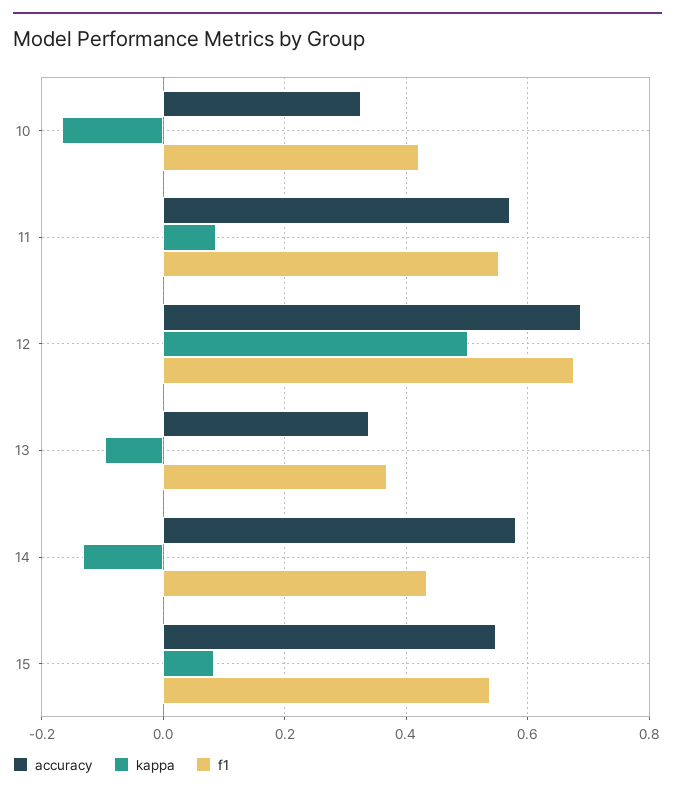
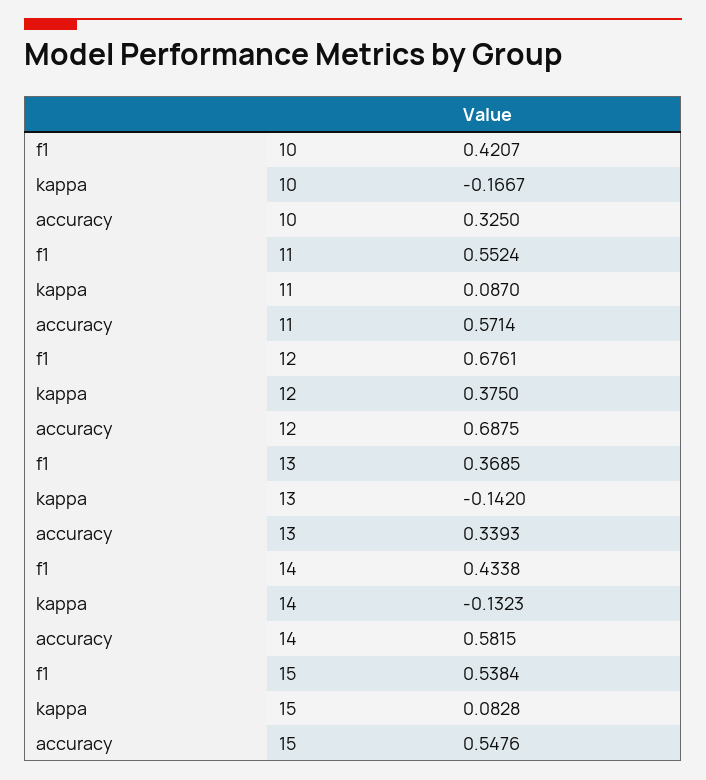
kappa, 12: 0.5 -> 0.375
kappa, 13: -0.1 -> -0.142

